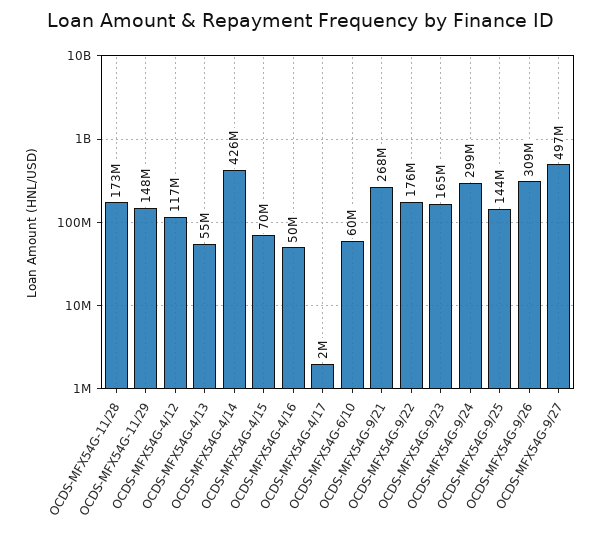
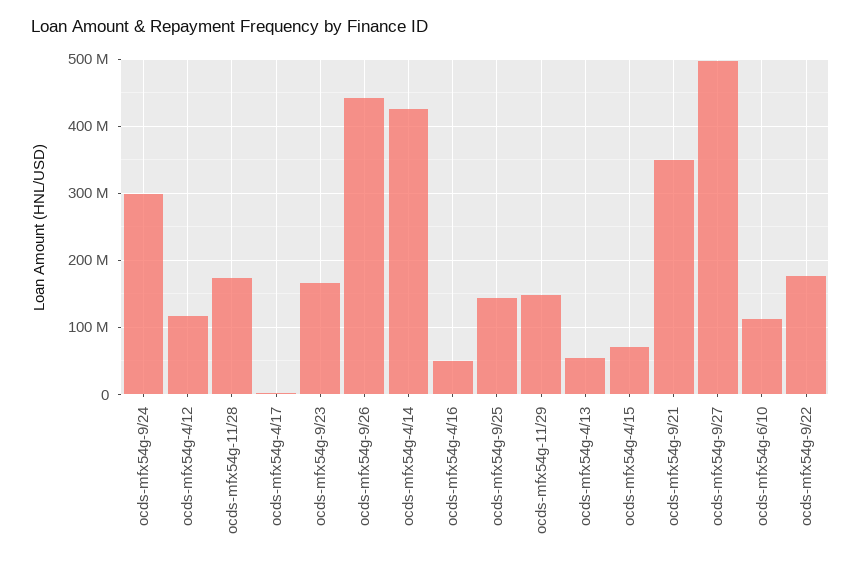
OCDS-MFX54G-6/10: 60000000 -> 110000000
OCDS-MFX54G-9/21: 268000000 -> 350000000
OCDS-MFX54G-9/26: 309000000 -> 440000000

